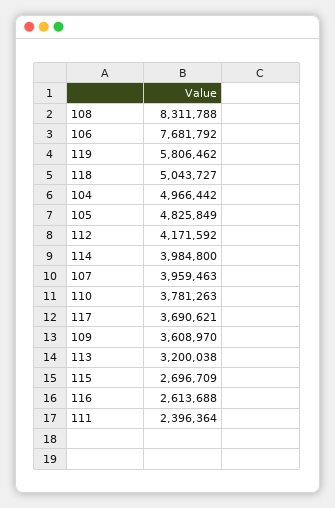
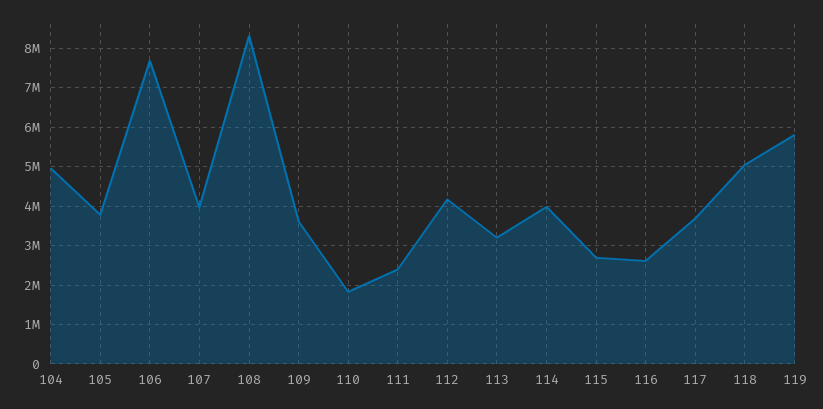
105: 4825849 -> 3800000
110: 3781263 -> 1800000

